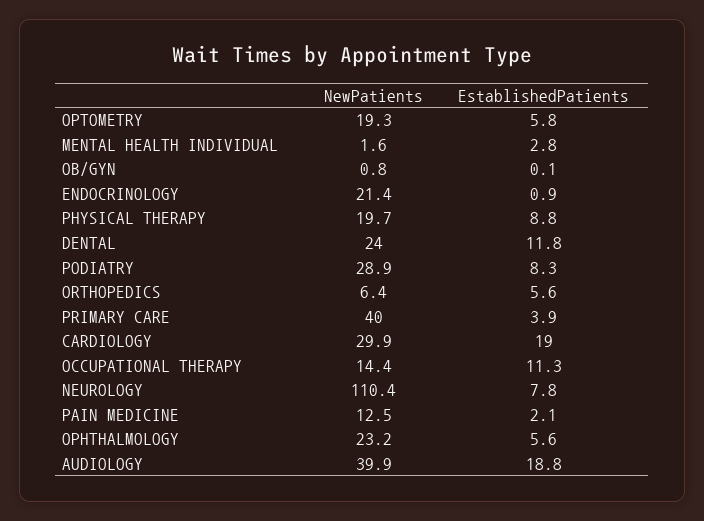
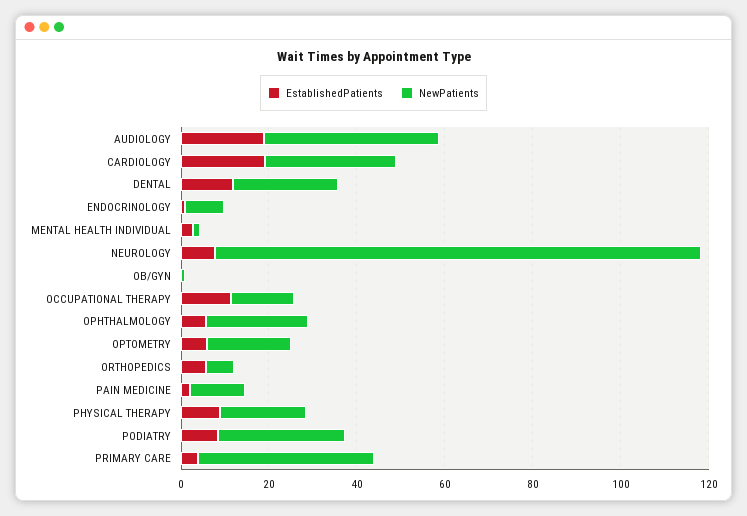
NewPatients, ENDOCRINOLOGY: 21.4 -> 10

